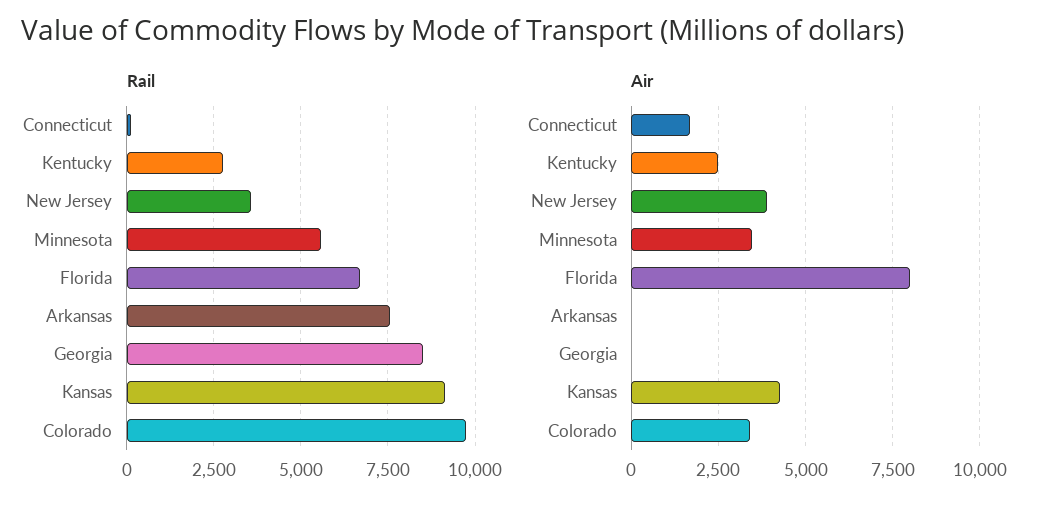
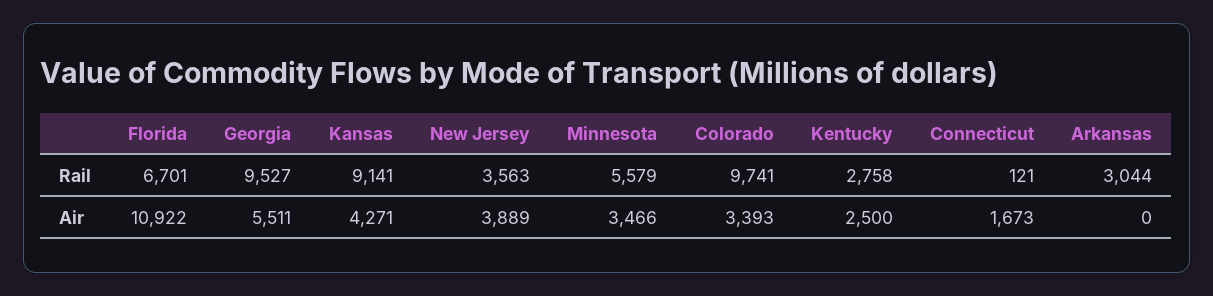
Rail, Arkansas: 7500 -> 3044
Rail, Georgia: 8500 -> 9527
Air, Florida: 8000 -> 10922
Air, Georgia: 0 -> 5511

